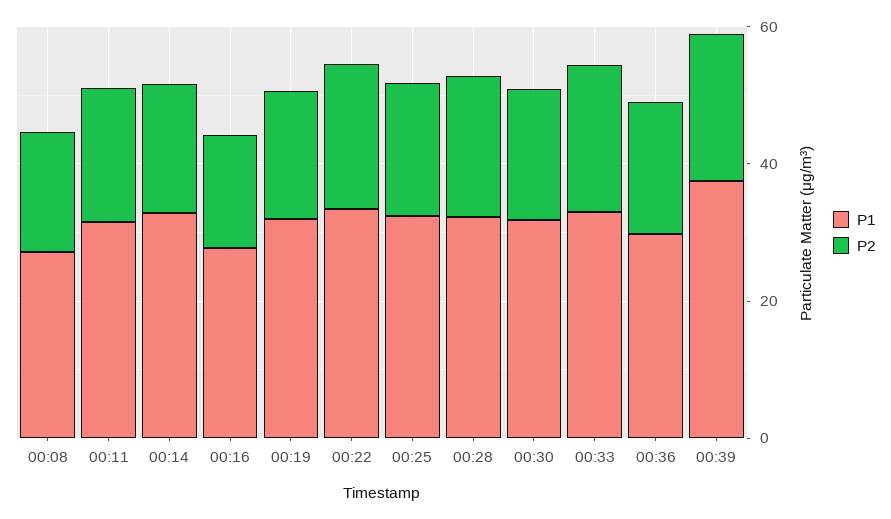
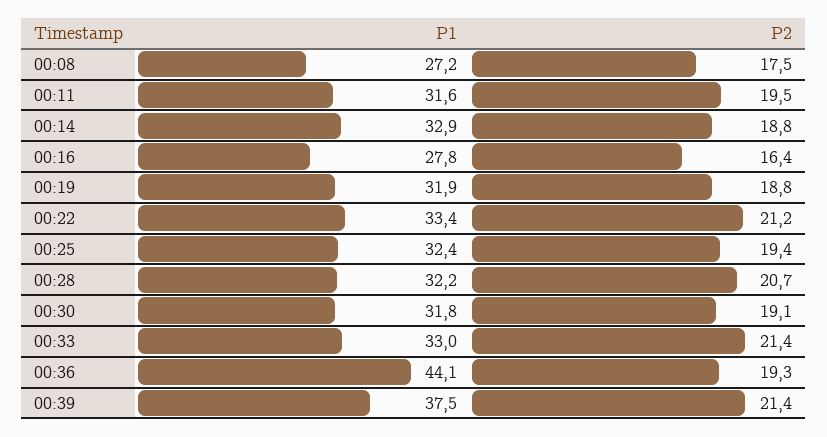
P1, 00:36: 30 -> 44.1

